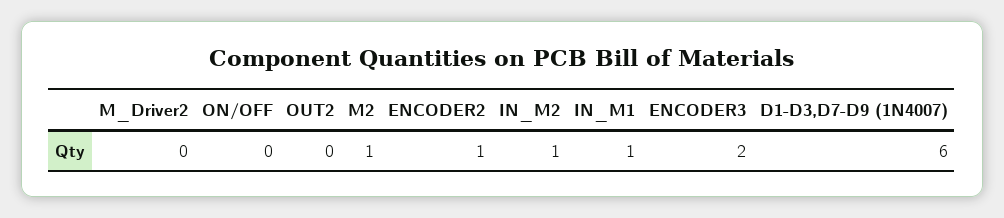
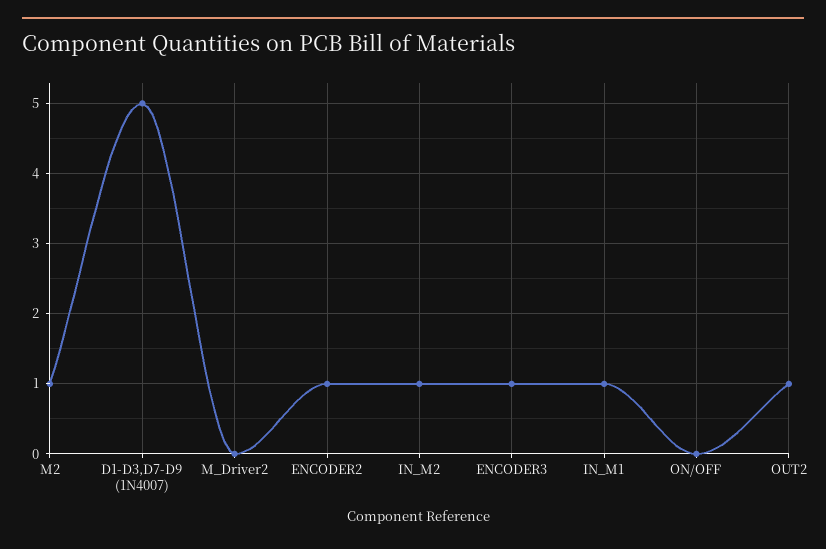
OUT2: 0 -> 1
ENCODER3: 2 -> 1
D1-D3,D7-D9 (1N4007): 6 -> 5

